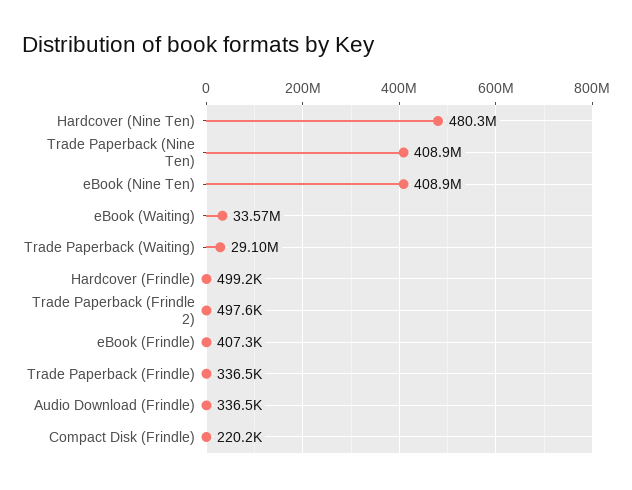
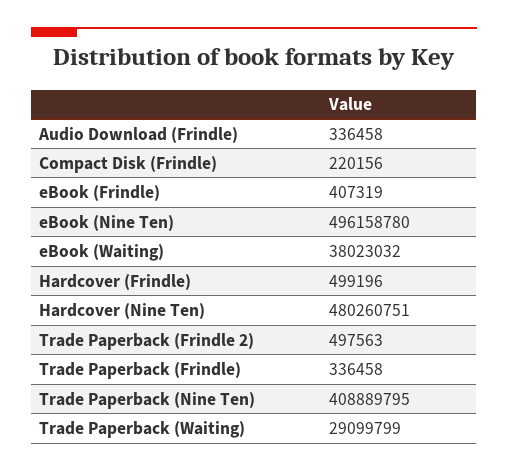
eBook (Nine Ten): 408900000 -> 496158780
eBook (Waiting): 33570000 -> 38023032

